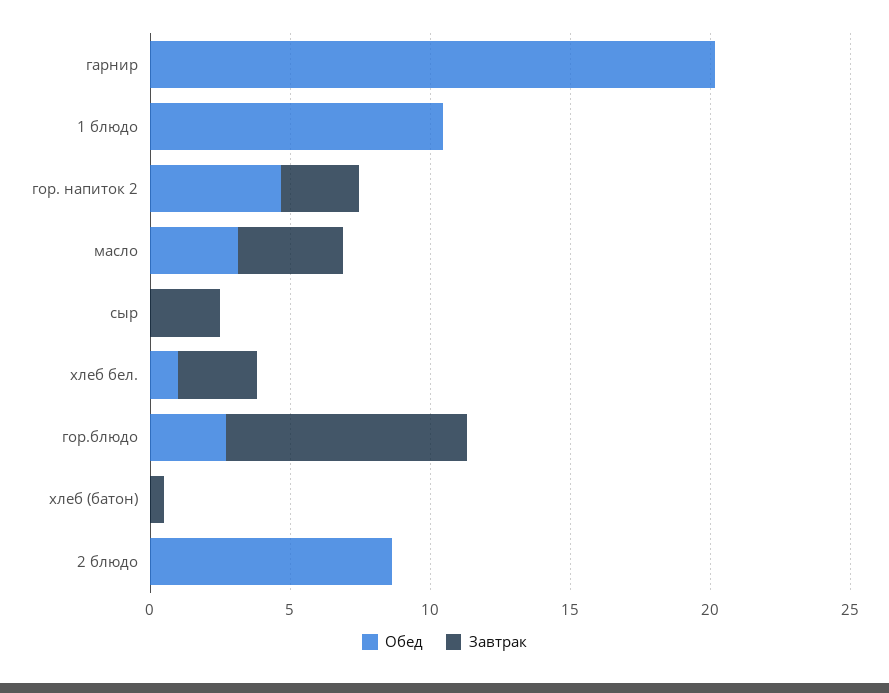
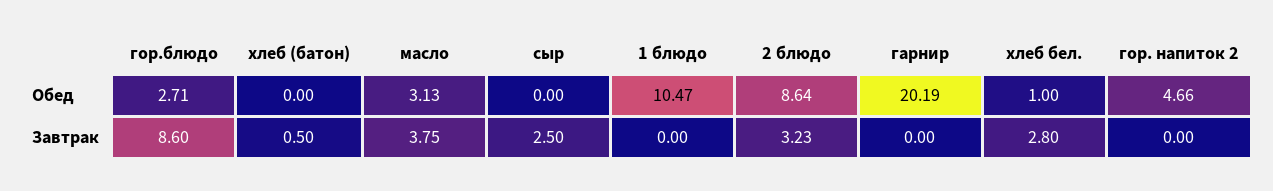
Завтрак, гор. напиток 2: 3 -> 0
Завтрак, 2 блюдо: 0 -> 3.23

